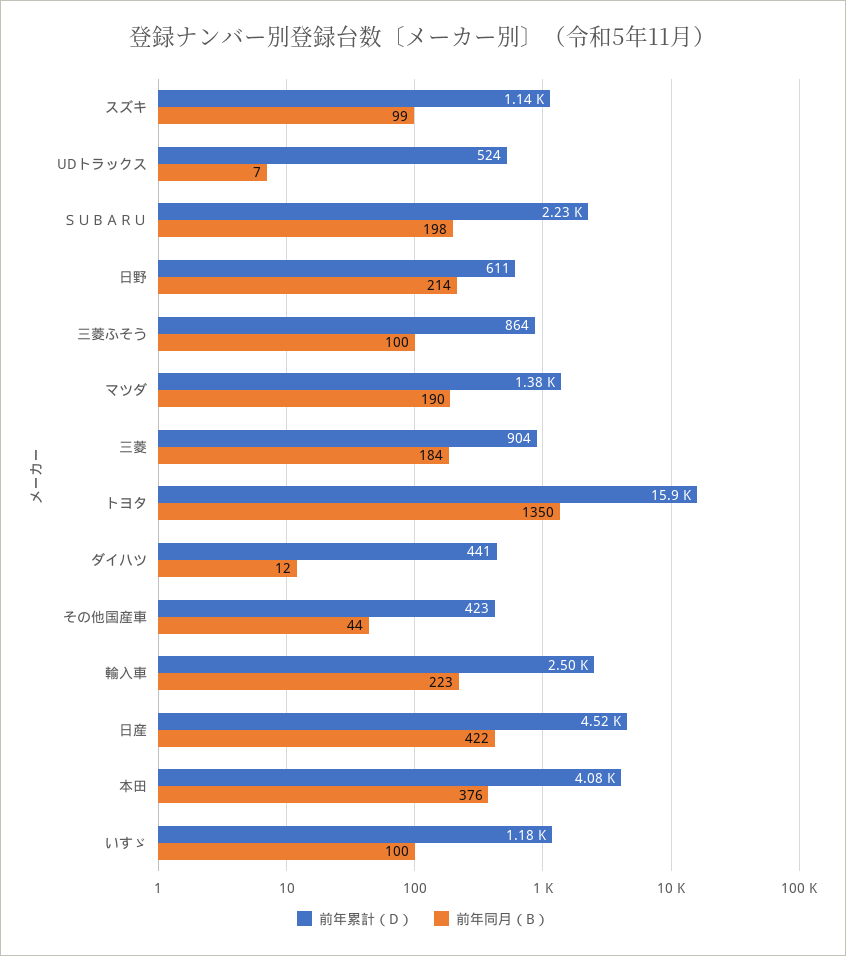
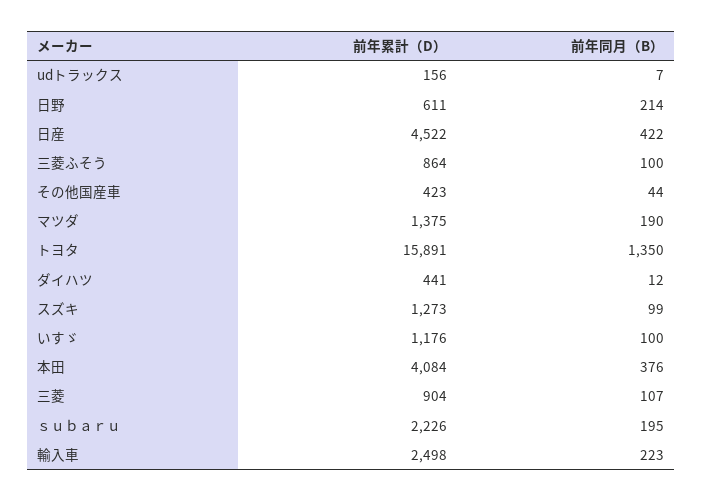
前年累計（D）, スズキ: 1140 -> 1273
前年累計（D）, UDトラックス: 524 -> 156
前年同月（B）, ＳＵＢＡＲＵ: 198 -> 195
前年同月（B）, 三菱: 184 -> 107

